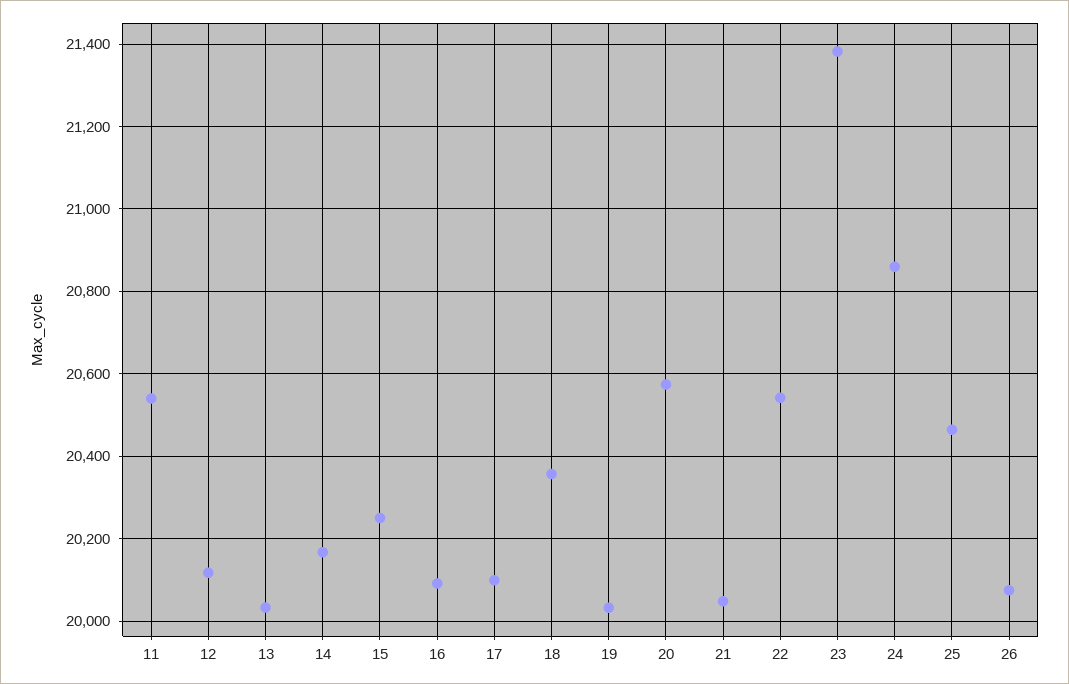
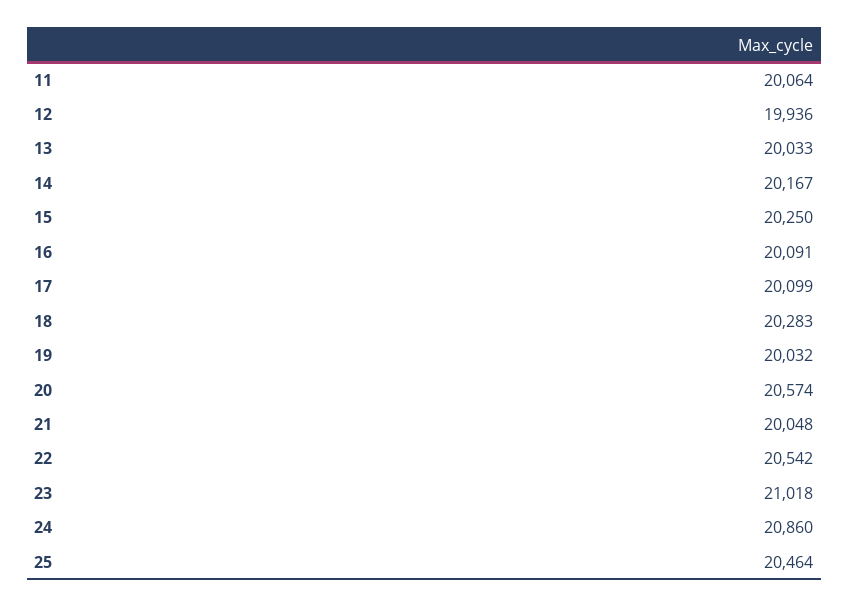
11: 20540 -> 20064
12: 20120 -> 19936
18: 20360 -> 20283
23: 21380 -> 21018
26: 20080 -> none

